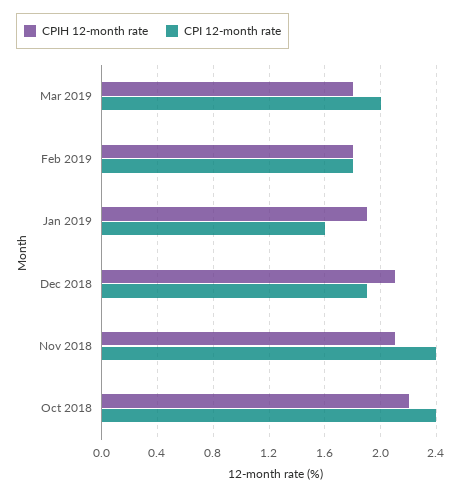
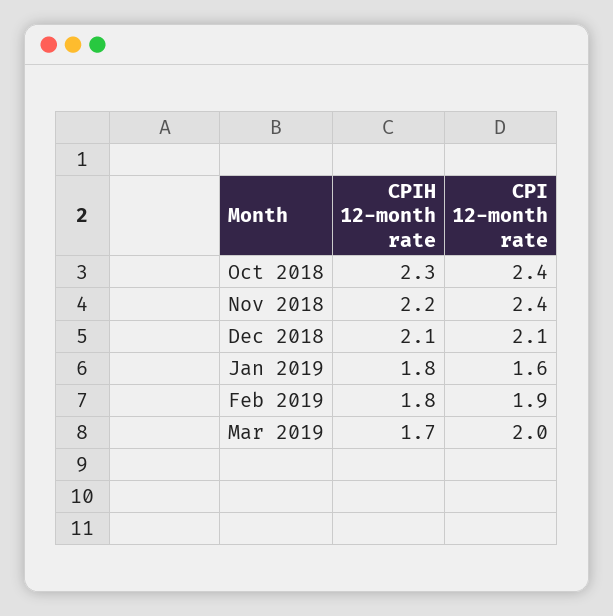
CPIH 12-month rate, Mar 2019: 1.8 -> 1.7
CPI 12-month rate, Feb 2019: 1.8 -> 1.9
CPIH 12-month rate, Jan 2019: 1.9 -> 1.8
CPI 12-month rate, Dec 2018: 1.9 -> 2.1
CPIH 12-month rate, Nov 2018: 2.1 -> 2.2
CPIH 12-month rate, Oct 2018: 2.2 -> 2.3

